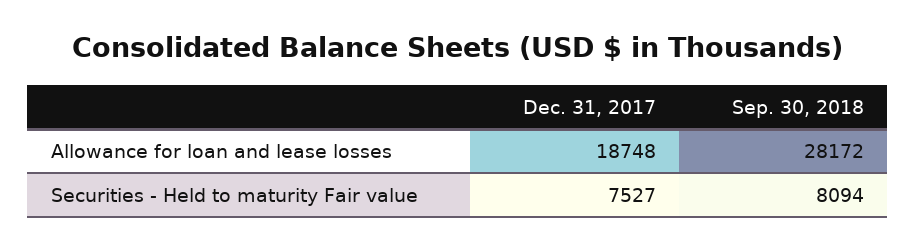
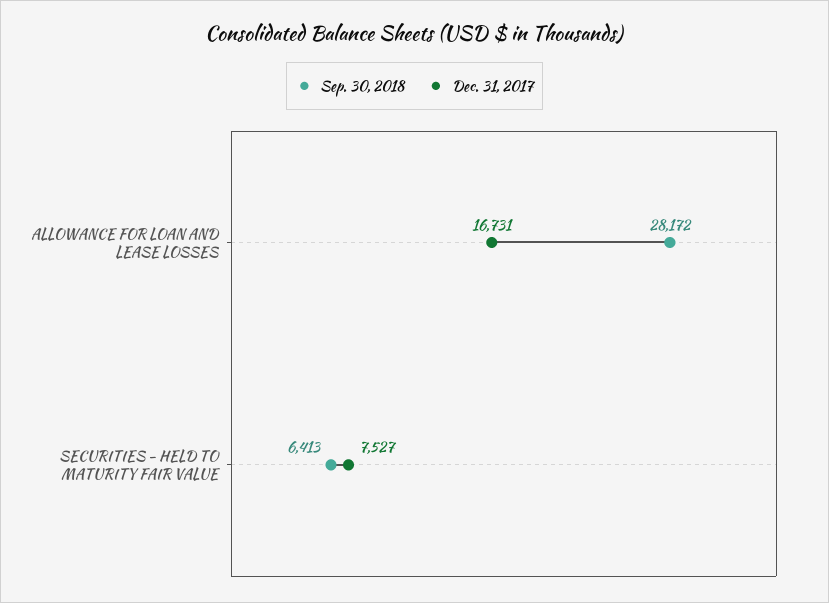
Dec. 31, 2017, Allowance for loan and lease losses: 18748 -> 16731
Sep. 30, 2018, Securities - Held to maturity Fair value: 8094 -> 6413

